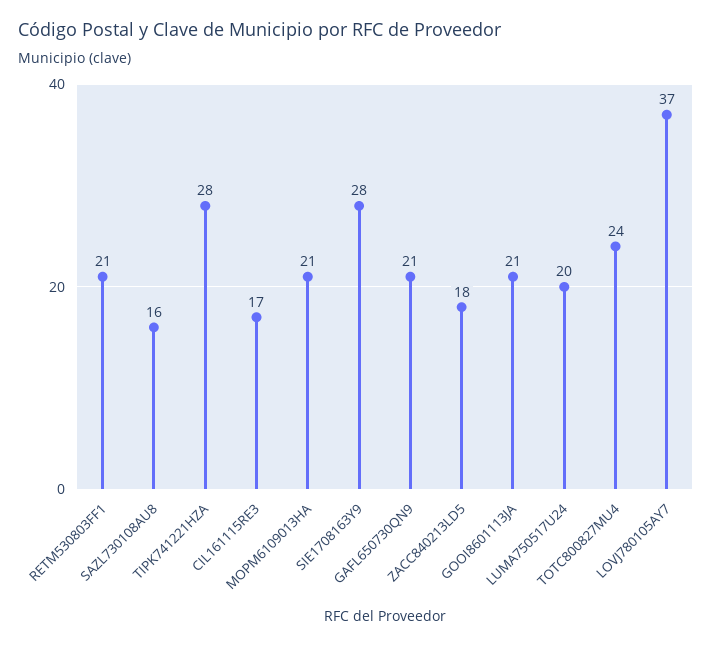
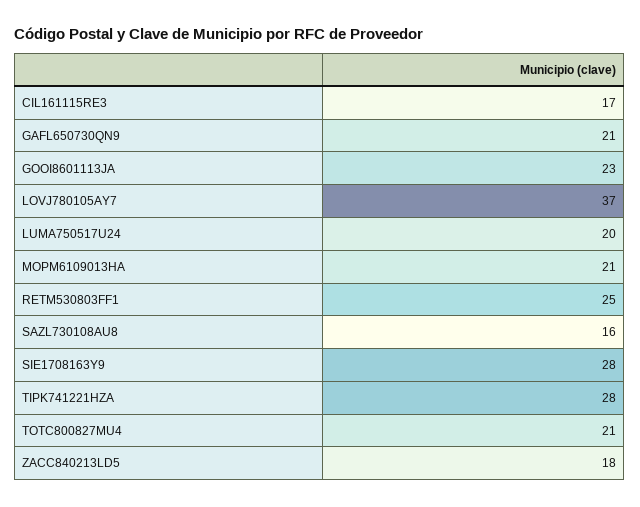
RETM530803FF1: 21 -> 25
GOOI8601113JA: 21 -> 23
TOTC800827MU4: 24 -> 21

